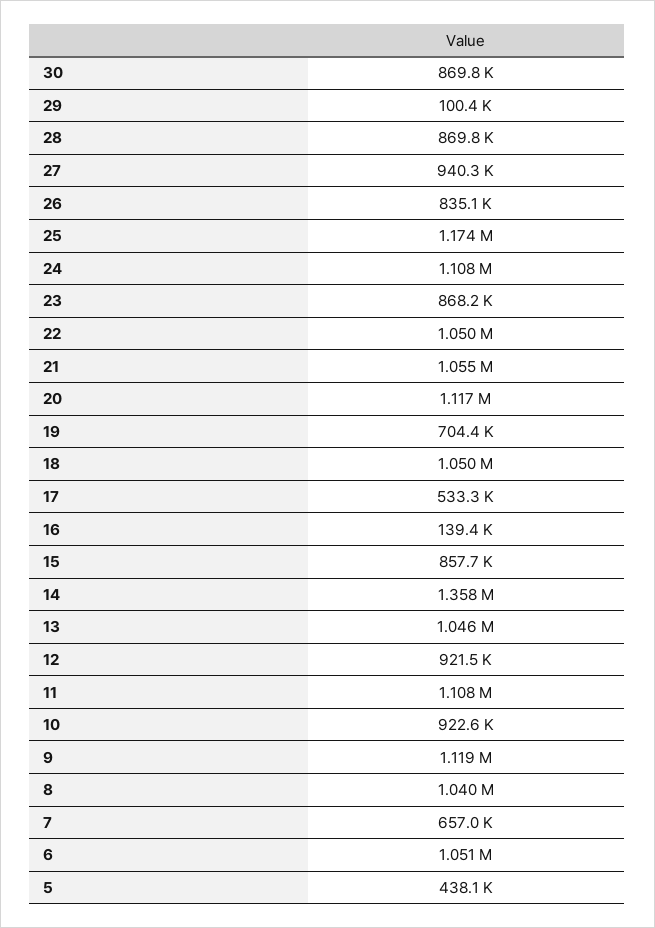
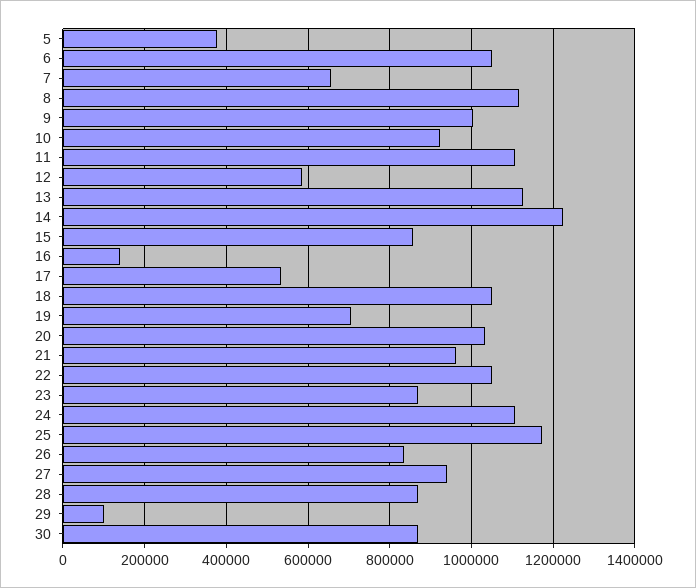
21: 1055000 -> 960000
20: 1117000 -> 1040000
14: 1358000 -> 1220000
13: 1046000 -> 1120000
12: 921500 -> 580000
9: 1119000 -> 1000000
8: 1040000 -> 1120000
5: 438100 -> 380000

